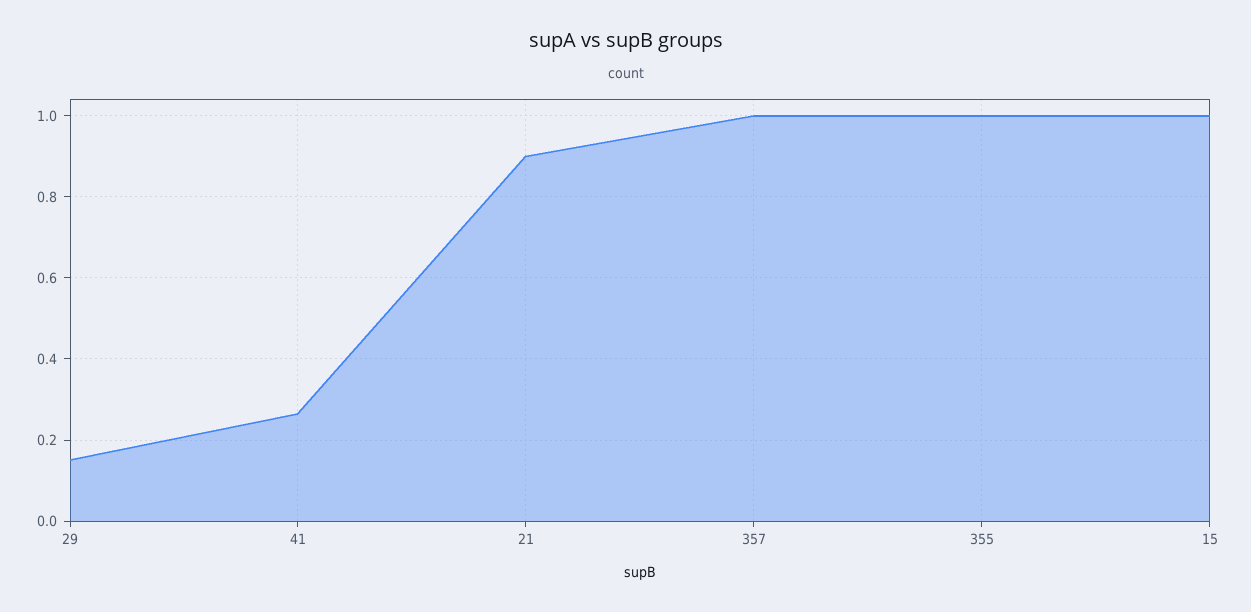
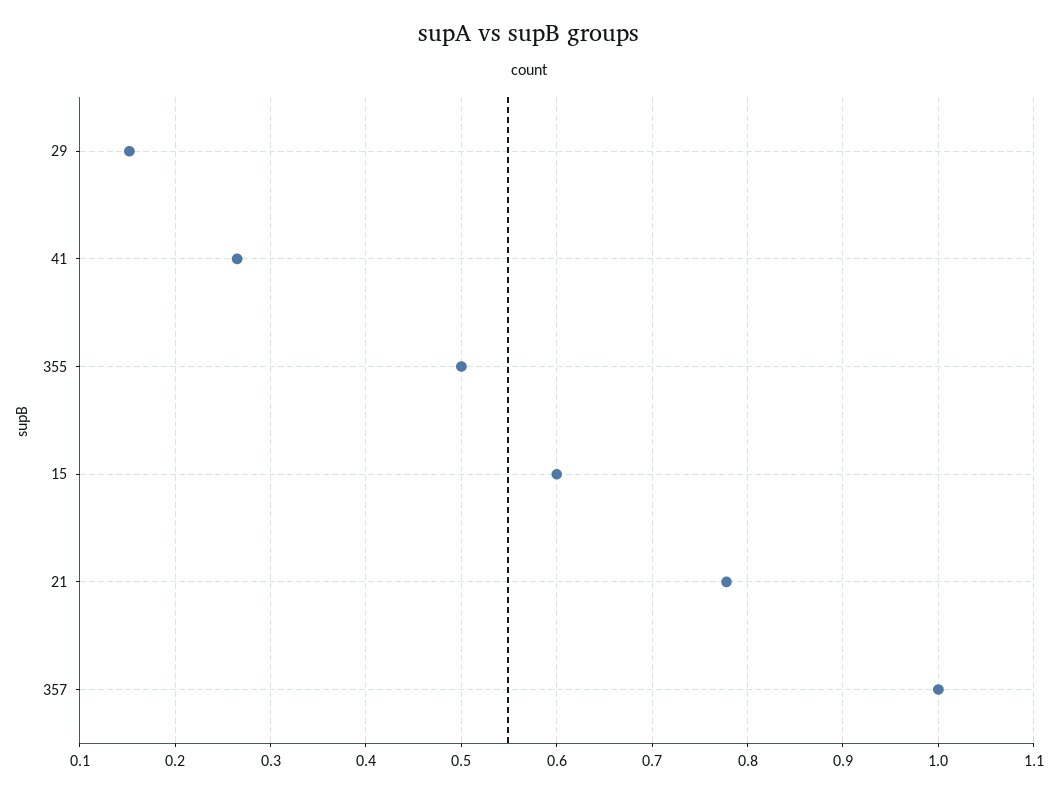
21: 0.9 -> 0.78
355: 1 -> 0.5
15: 1 -> 0.6

